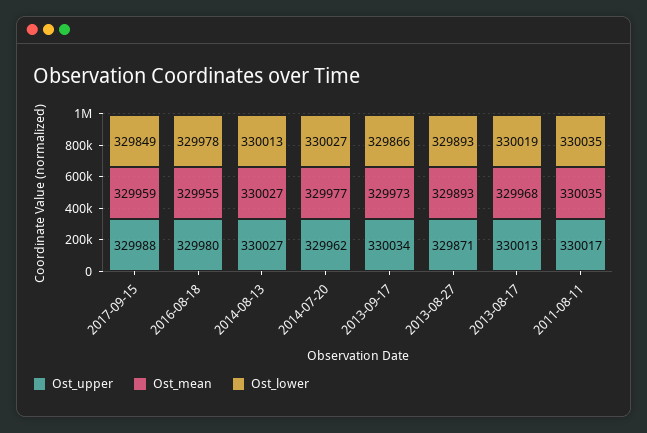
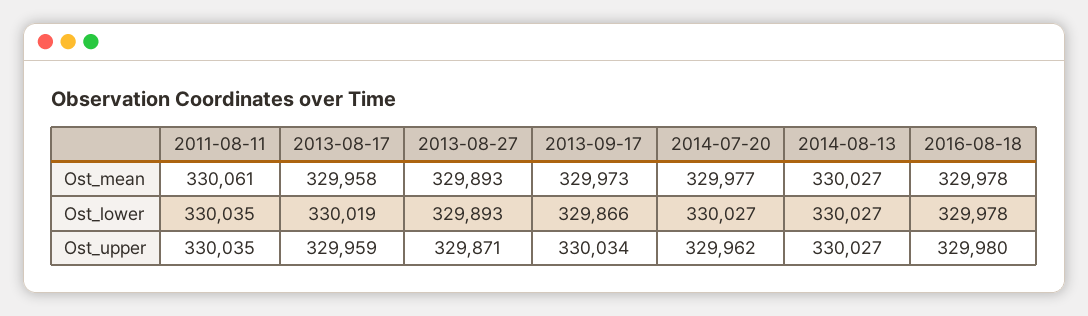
Ost_upper, 2017-09-15: 329988 -> none
Ost_mean, 2017-09-15: 329959 -> none
Ost_lower, 2017-09-15: 329849 -> none
Ost_mean, 2016-08-18: 329955 -> 329978
Ost_lower, 2014-08-13: 330013 -> 330027
Ost_upper, 2013-08-17: 330013 -> 329959
Ost_mean, 2013-08-17: 329968 -> 329958
Ost_upper, 2011-08-11: 330017 -> 330035
Ost_mean, 2011-08-11: 330035 -> 330061

